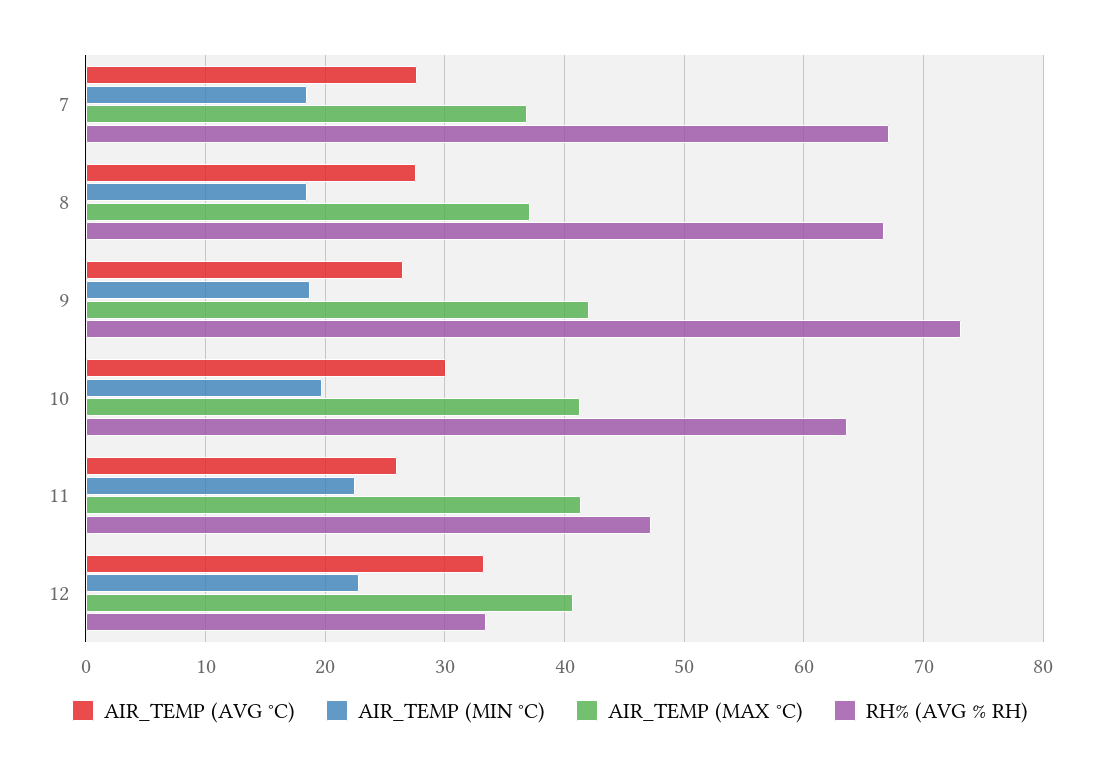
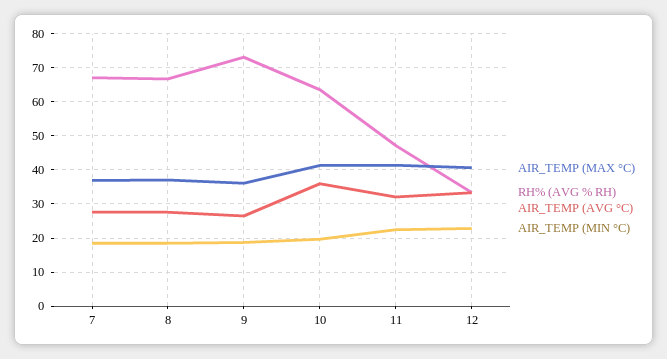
AIR_TEMP (MAX °C), 9: 42 -> 36
AIR_TEMP (AVG °C), 10: 30 -> 36
AIR_TEMP (AVG °C), 11: 26 -> 32

